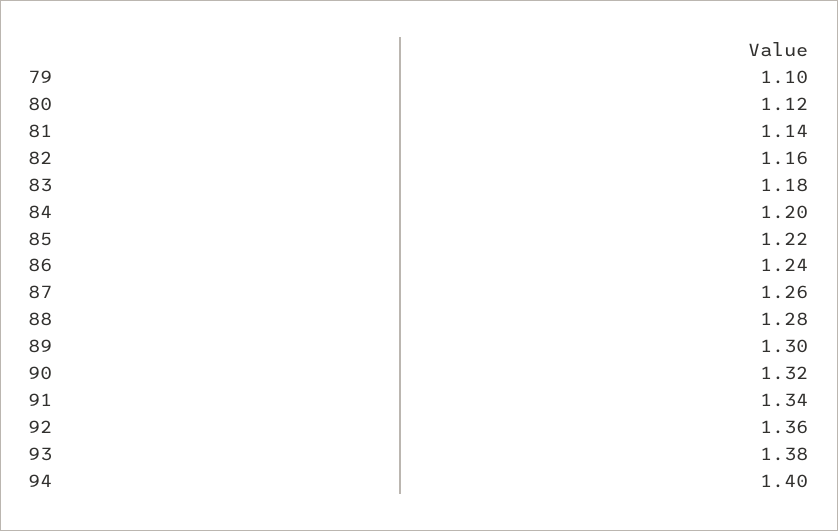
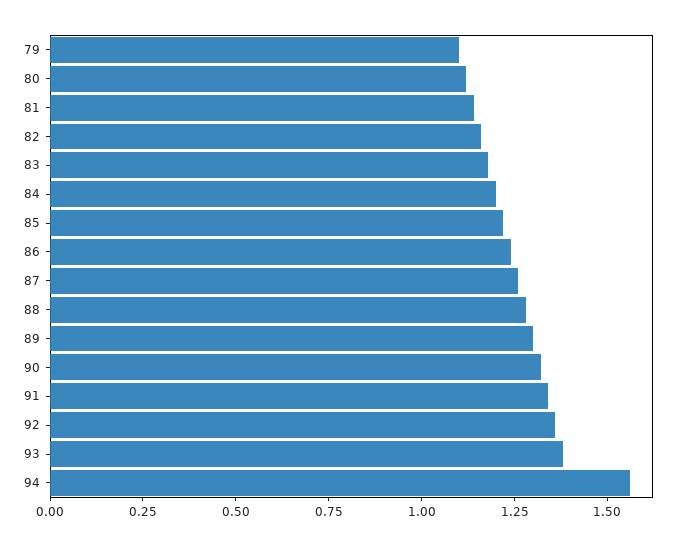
94: 1.4 -> 1.55

